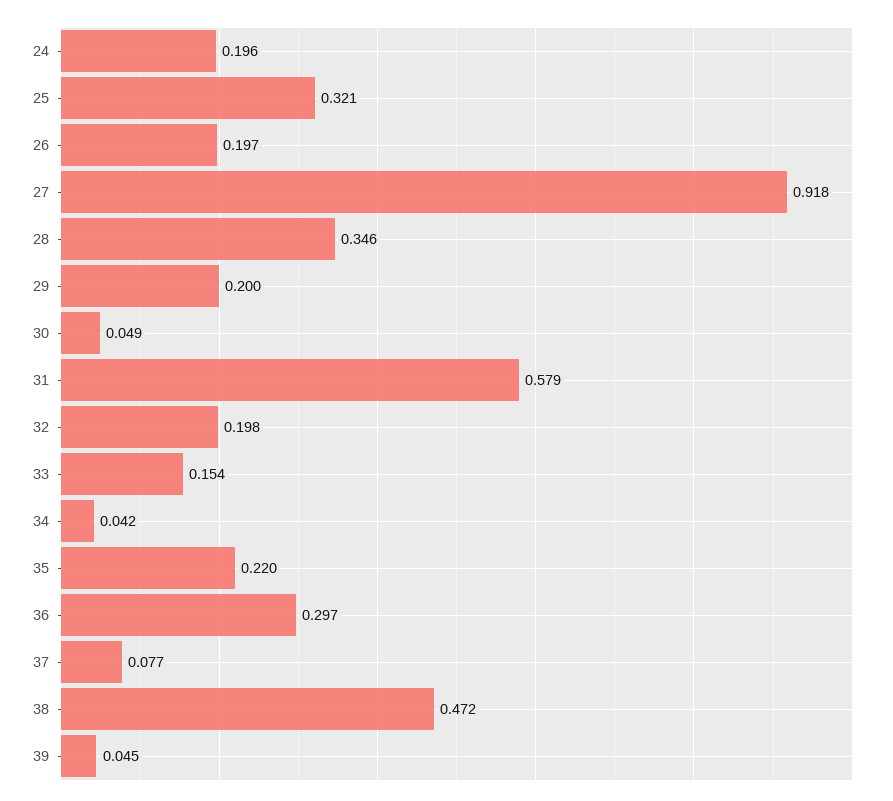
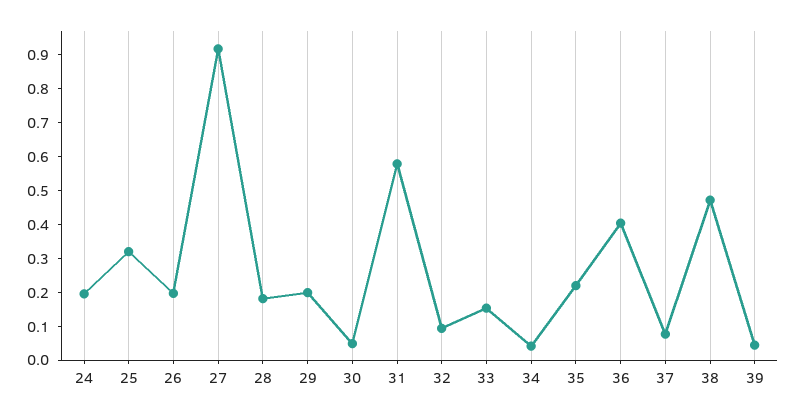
28: 0.346 -> 0.175
32: 0.198 -> 0.1
36: 0.297 -> 0.4

